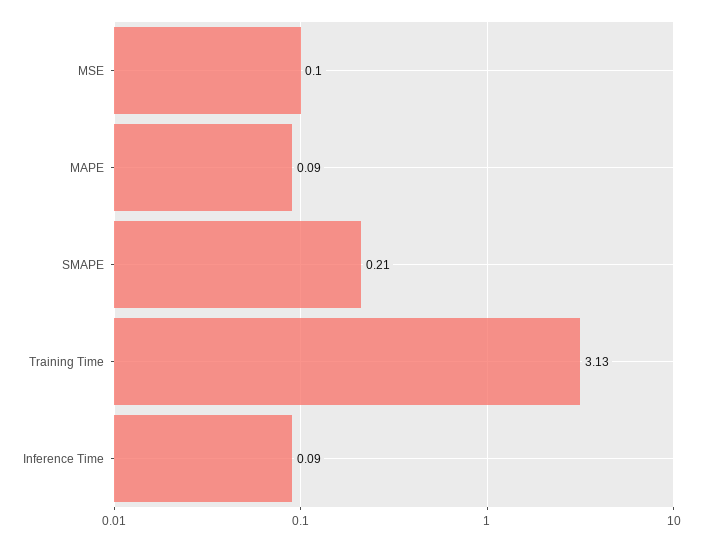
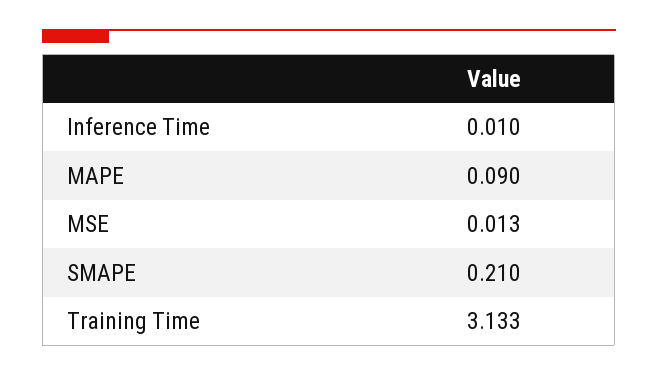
MSE: 0.1 -> 0.013
Inference Time: 0.09 -> 0.01

